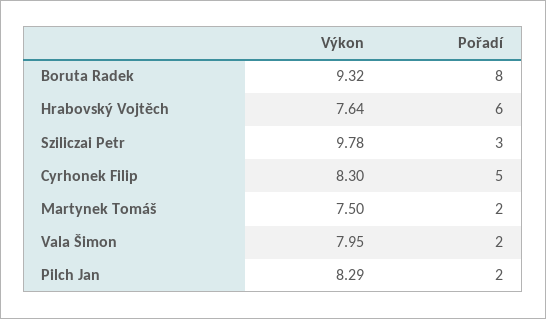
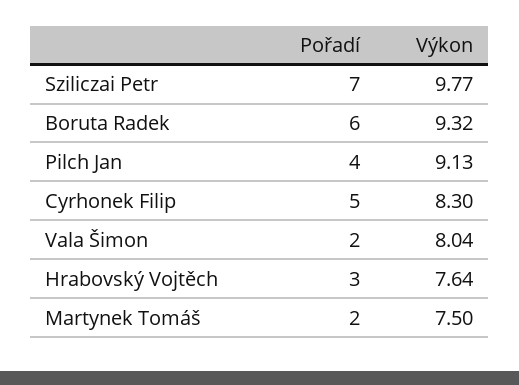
Pořadí, Boruta Radek: 8 -> 6
Pořadí, Hrabovský Vojtěch: 6 -> 3
Výkon, Sziliczai Petr: 9.78 -> 9.77
Pořadí, Sziliczai Petr: 3 -> 7
Výkon, Vala Šimon: 7.95 -> 8.04
Výkon, Pilch Jan: 8.29 -> 9.13
Pořadí, Pilch Jan: 2 -> 4

